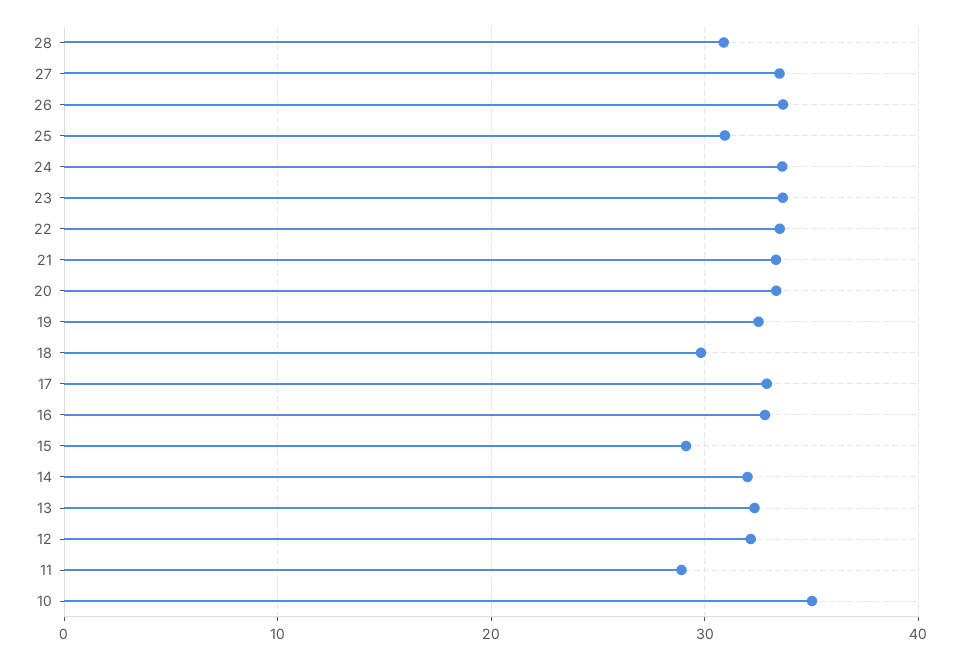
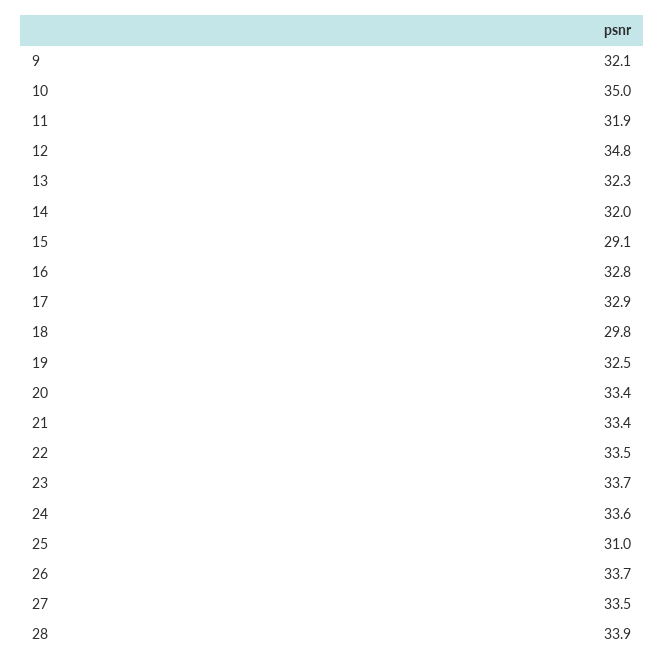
28: 31 -> 33.9
12: 32 -> 34.8
11: 29 -> 31.9
9: none -> 32.1

